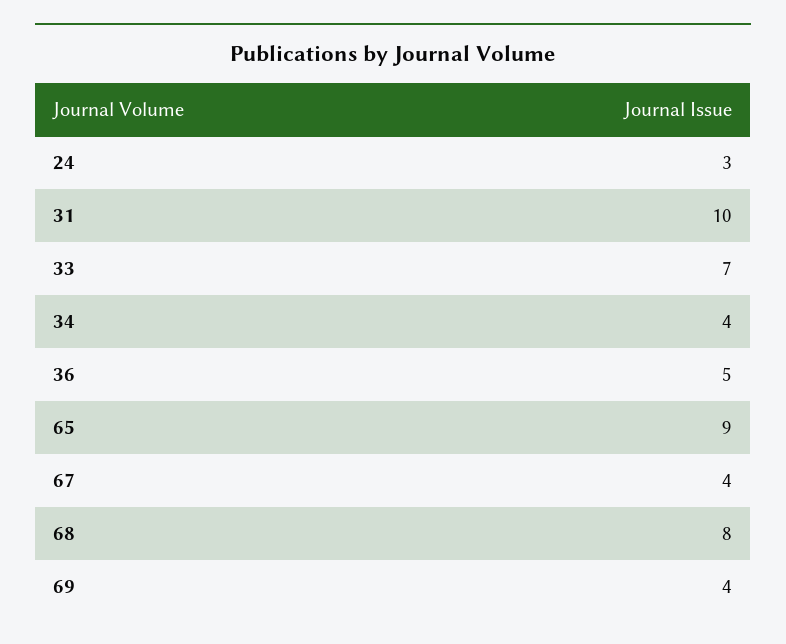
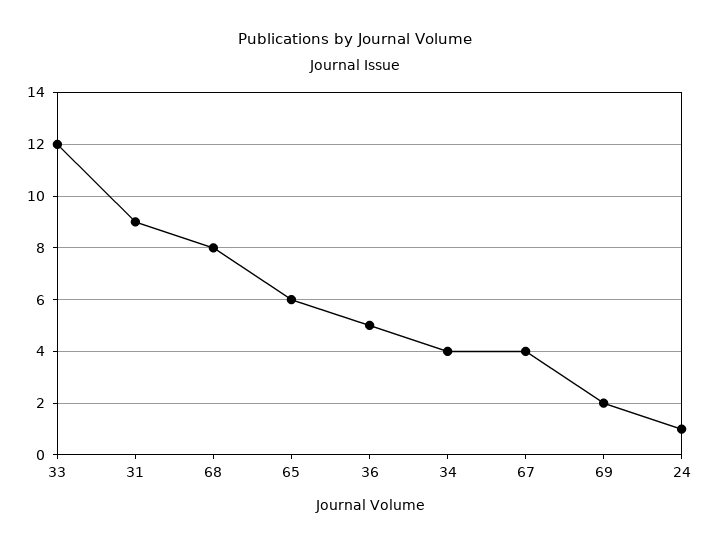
24: 3 -> 1
31: 10 -> 9
33: 7 -> 12
65: 9 -> 6
69: 4 -> 2

